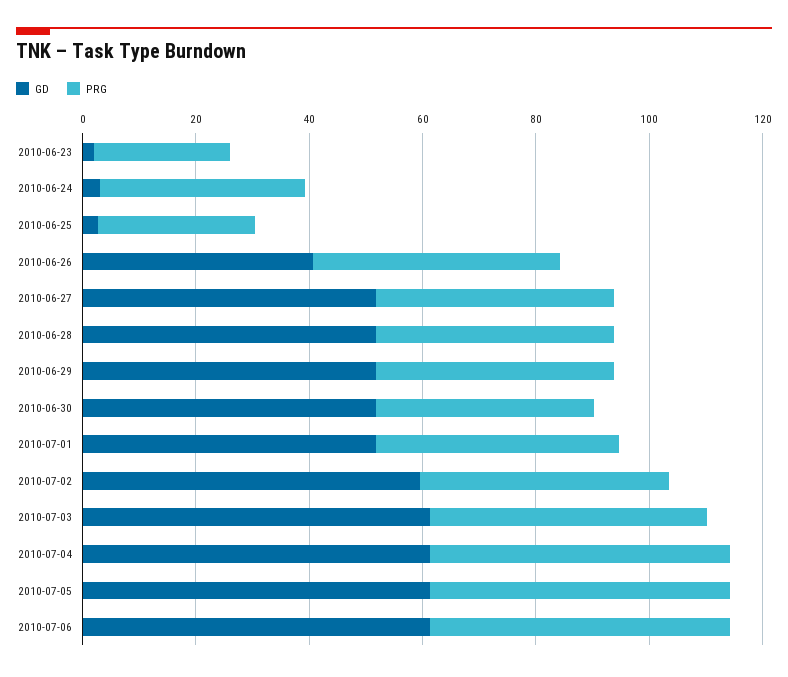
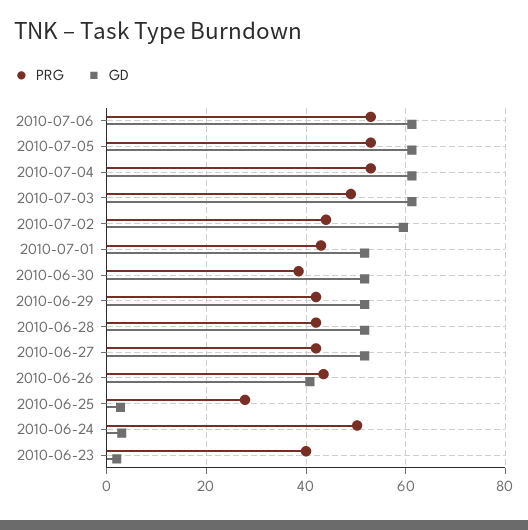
PRG, 2010-06-23: 25 -> 40
PRG, 2010-06-24: 35 -> 50

